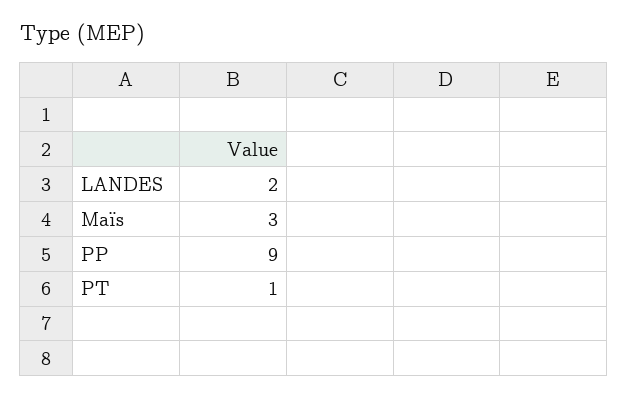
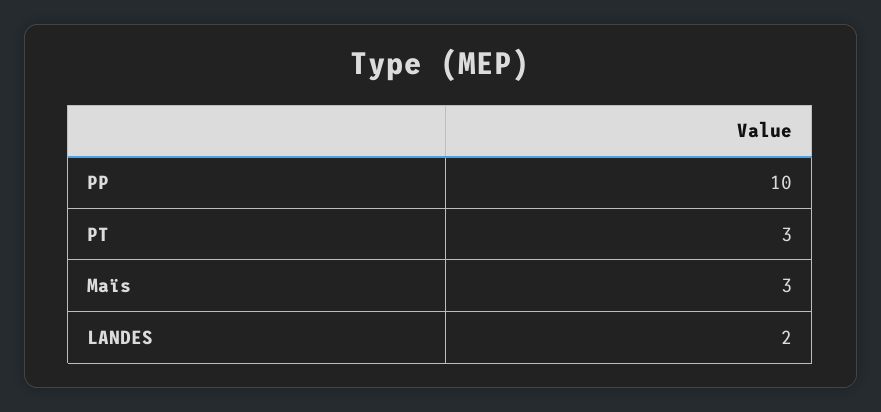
PP: 9 -> 10
PT: 1 -> 3

